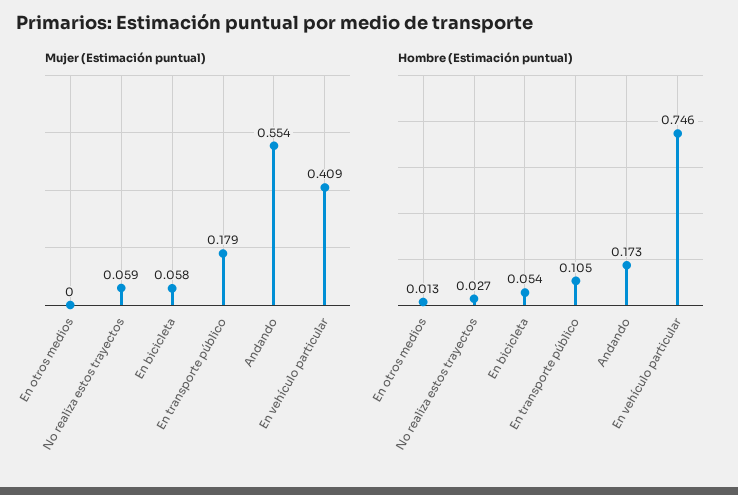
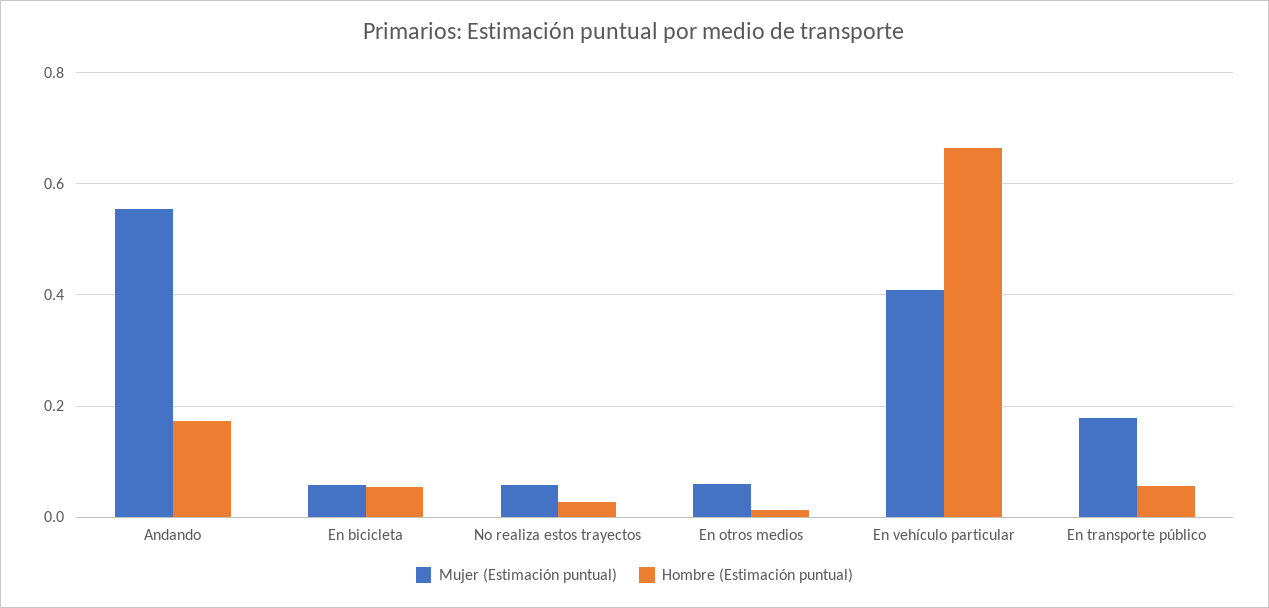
Mujer (Estimación puntual), En otros medios: 0 -> 0.06
Hombre (Estimación puntual), En transporte público: 0.105 -> 0.06
Hombre (Estimación puntual), En vehículo particular: 0.746 -> 0.66

